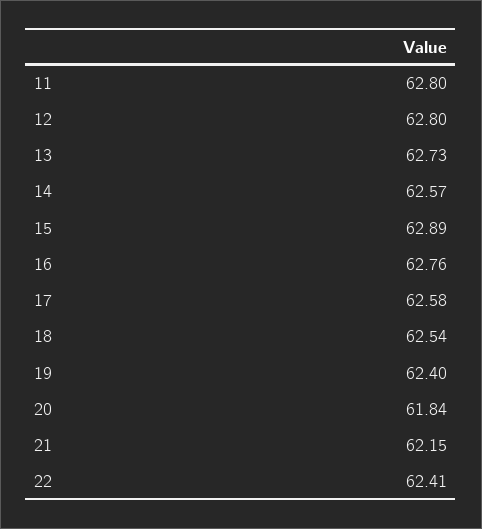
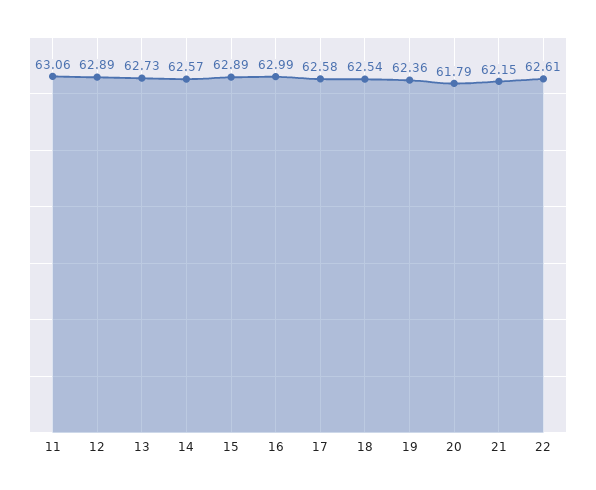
11: 62.8 -> 63.06
12: 62.8 -> 62.89
16: 62.76 -> 62.99
19: 62.4 -> 62.36
20: 61.84 -> 61.79
22: 62.41 -> 62.61

